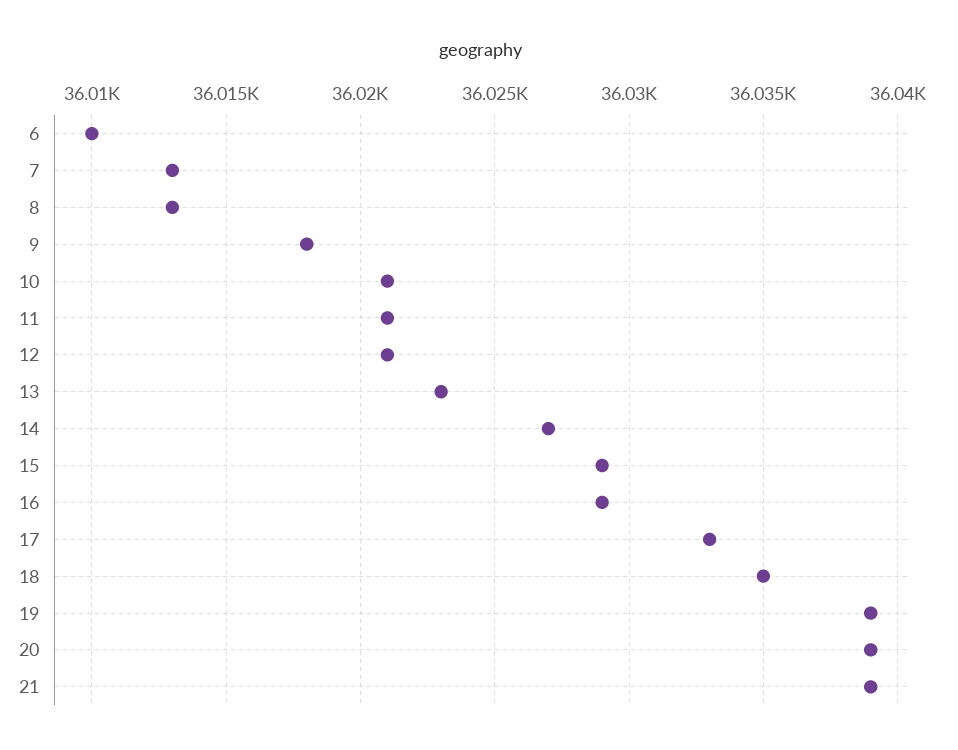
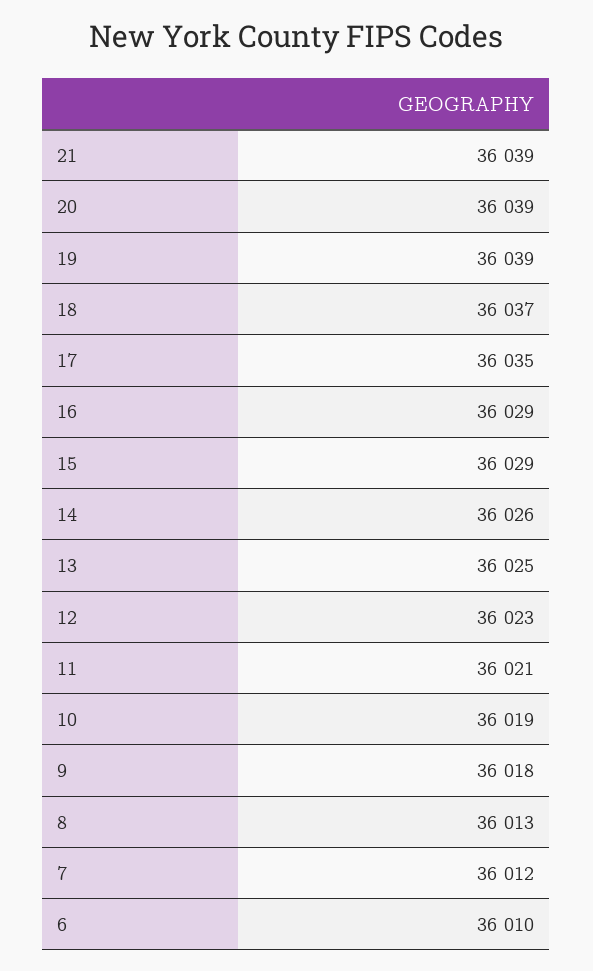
7: 36013 -> 36012
10: 36021 -> 36019
12: 36021 -> 36023
13: 36023 -> 36025
14: 36027 -> 36026
17: 36033 -> 36035
18: 36035 -> 36037

